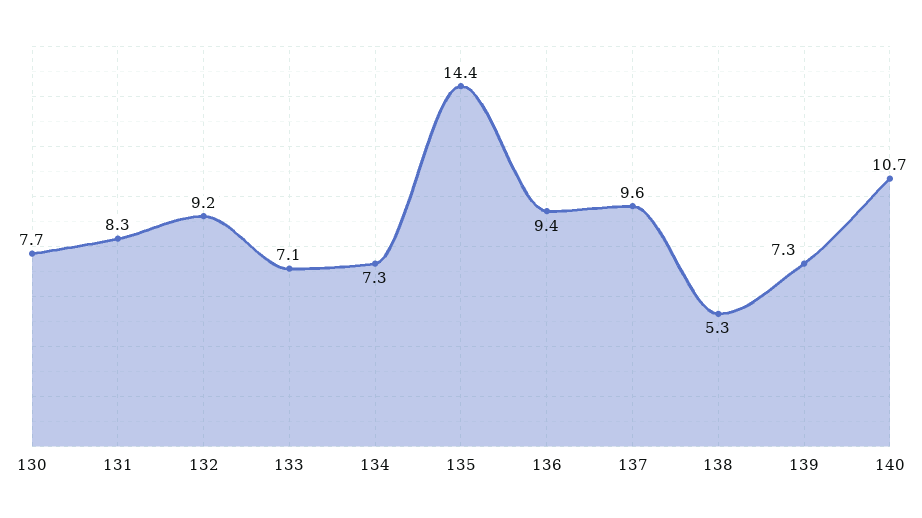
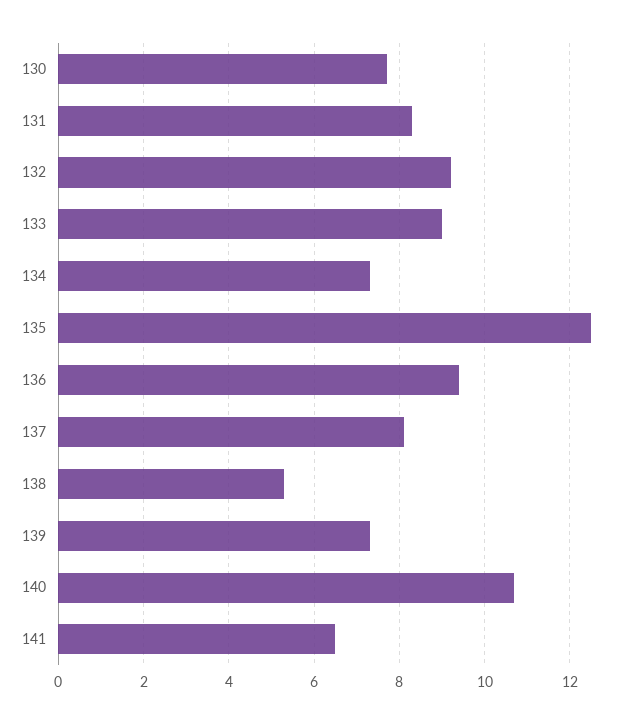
133: 7.1 -> 9
135: 14.4 -> 12.5
137: 9.6 -> 8
141: none -> 6.5

